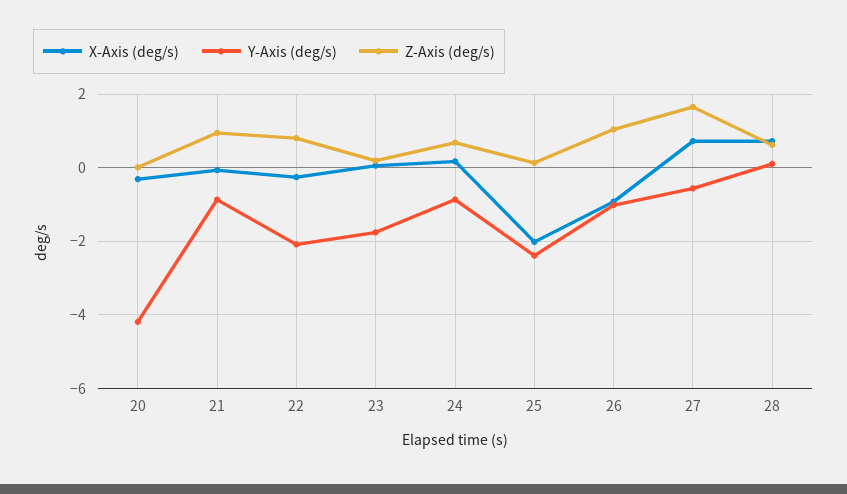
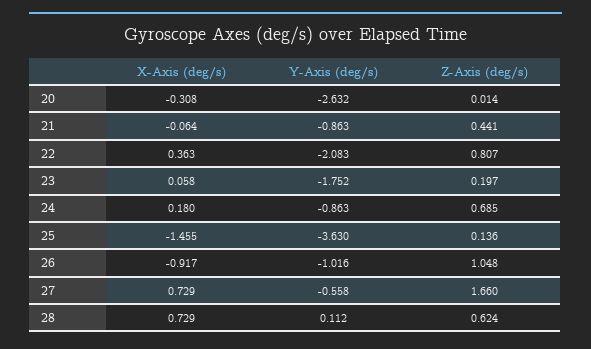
Y-Axis (deg/s), 20: -4.2 -> -2.632
Z-Axis (deg/s), 21: 1 -> 0.441
X-Axis (deg/s), 22: -0.2 -> 0.363
X-Axis (deg/s), 25: -2 -> -1.455
Y-Axis (deg/s), 25: -2.4 -> -3.63

